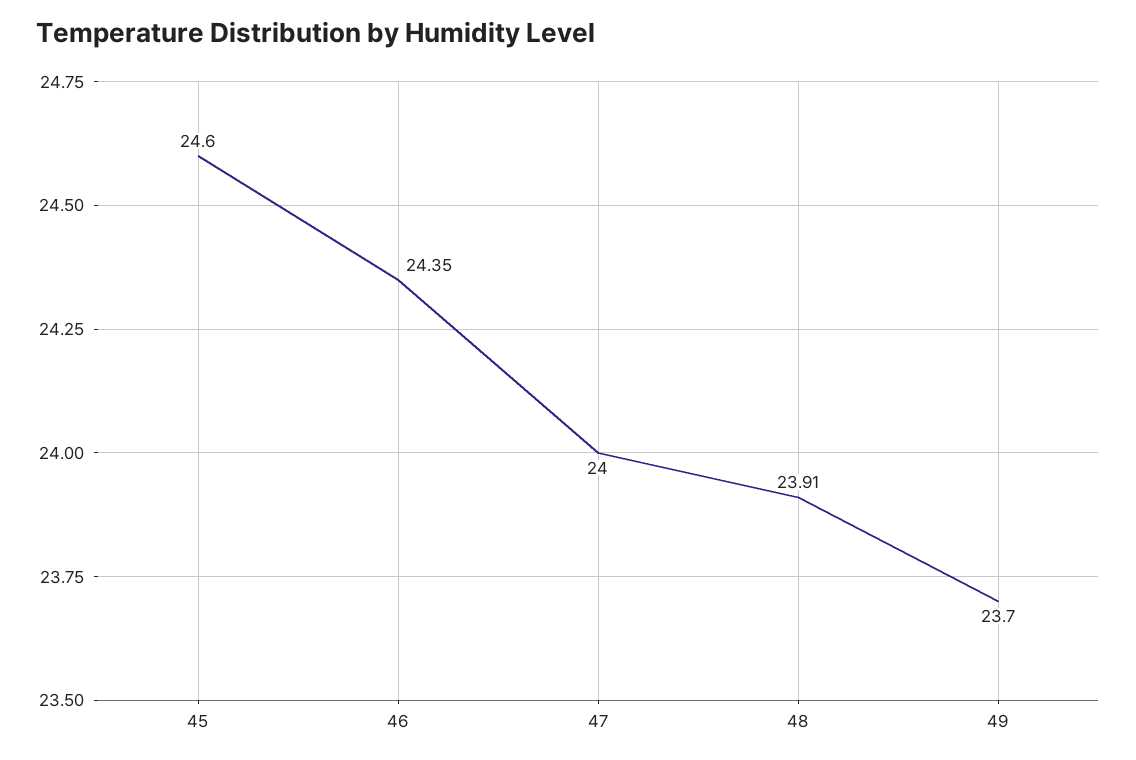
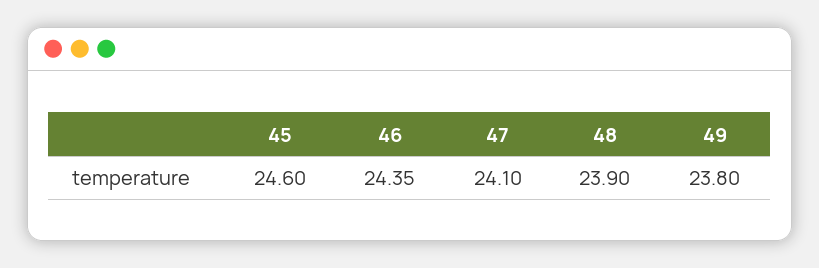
47: 24 -> 24.1
48: 23.91 -> 23.9
49: 23.7 -> 23.8

